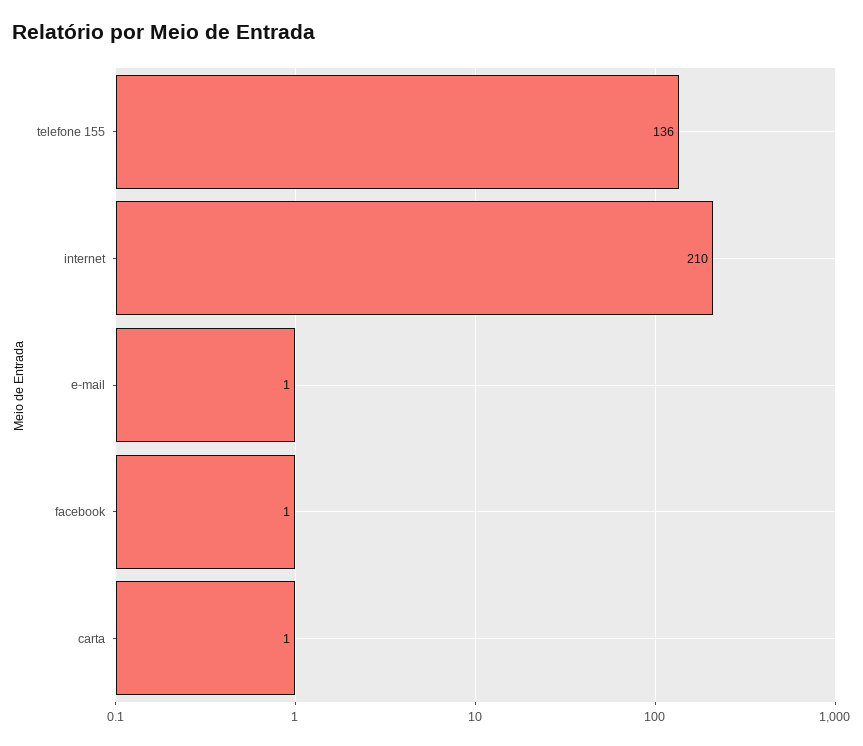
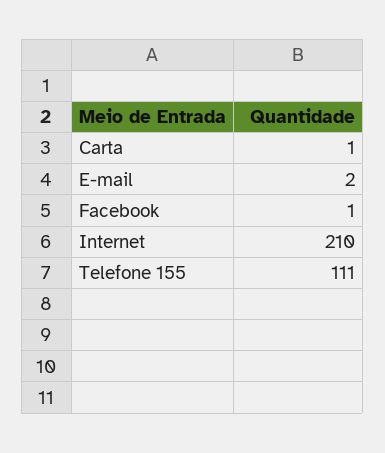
telefone 155: 136 -> 111
e-mail: 1 -> 2

